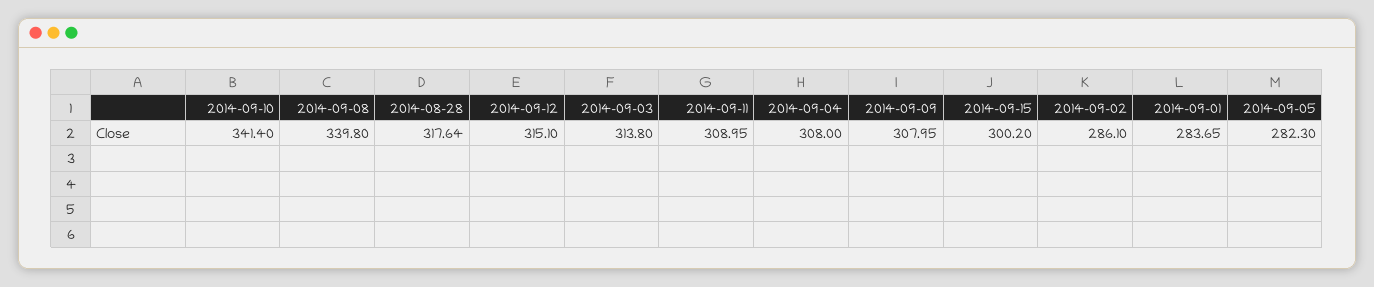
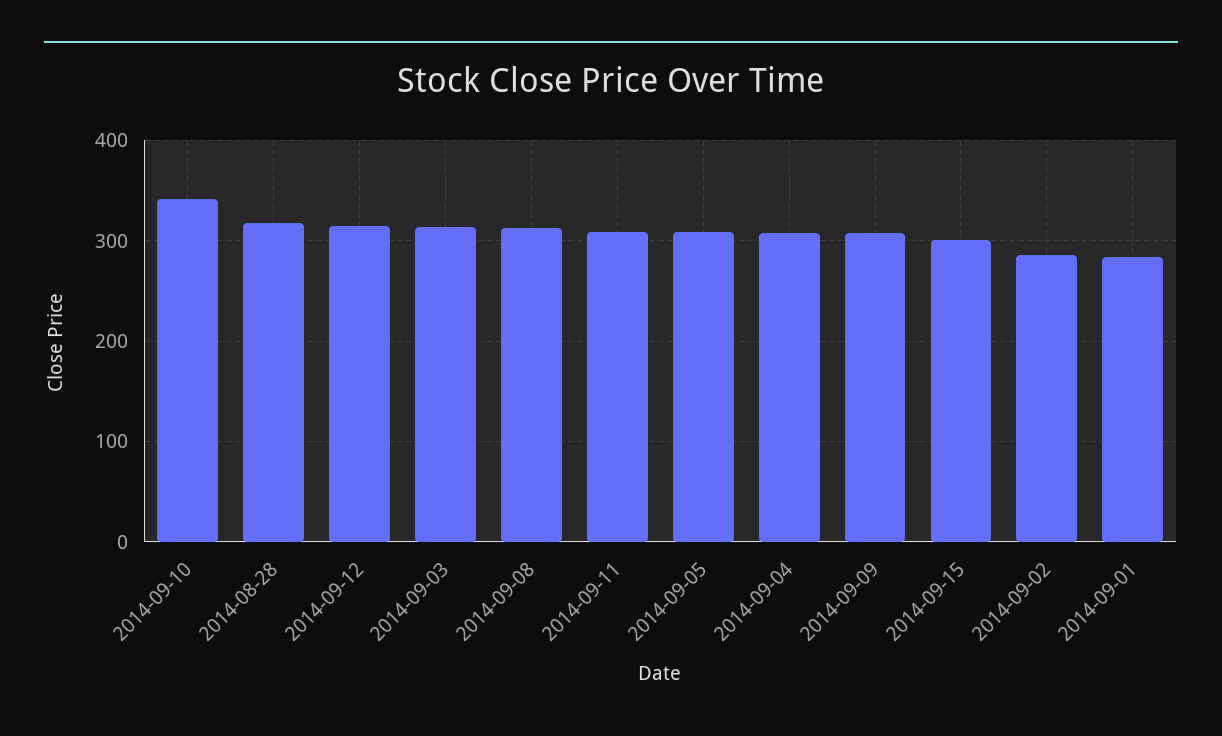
2014-09-08: 339.8 -> 310
2014-09-05: 282.3 -> 310

